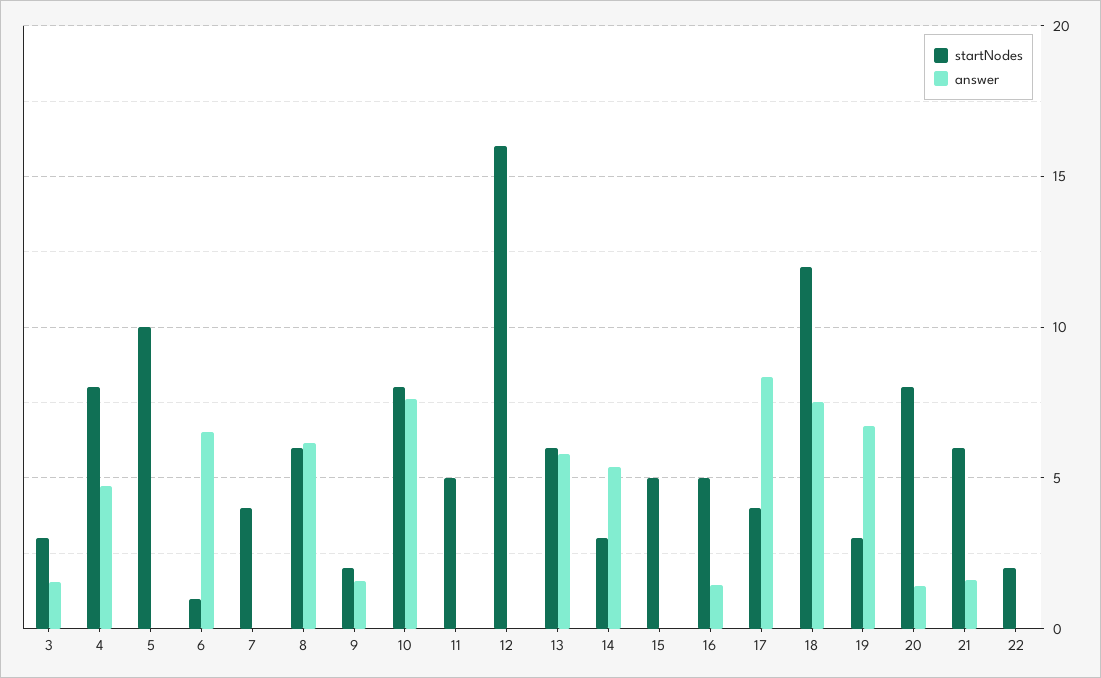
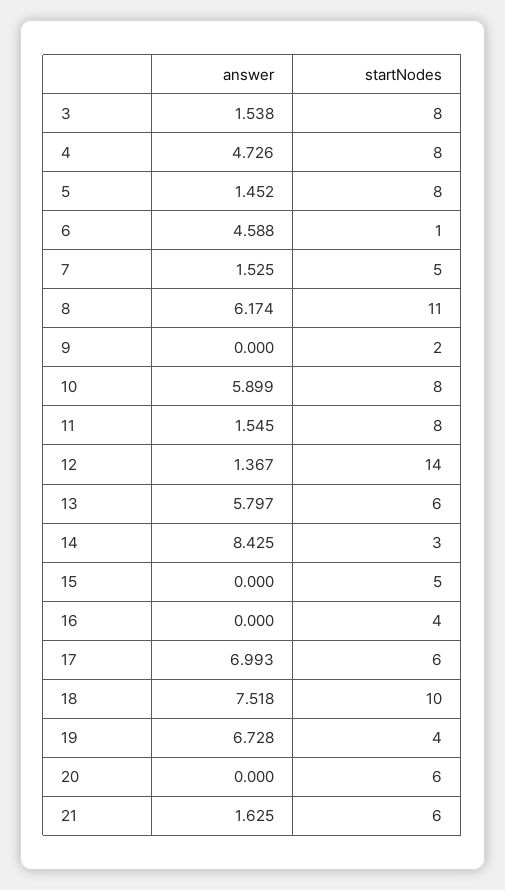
startNodes, 3: 3 -> 8
startNodes, 5: 10 -> 8
answer, 5: 0 -> 1.452
answer, 6: 6.5 -> 4.588
startNodes, 7: 4 -> 5
answer, 7: 0 -> 1.525
startNodes, 8: 6 -> 11
answer, 9: 1.5 -> 0
answer, 10: 7.5 -> 5.899
startNodes, 11: 5 -> 8
answer, 11: 0 -> 1.545
startNodes, 12: 16 -> 14
answer, 12: 0 -> 1.367
answer, 14: 5.5 -> 8.425
startNodes, 16: 5 -> 4
answer, 16: 1.5 -> 0
startNodes, 17: 4 -> 6
answer, 17: 8.5 -> 6.993
startNodes, 18: 12 -> 10
startNodes, 19: 3 -> 4
startNodes, 20: 8 -> 6
answer, 20: 1.5 -> 0
startNodes, 22: 2 -> none
answer, 22: 0 -> none

